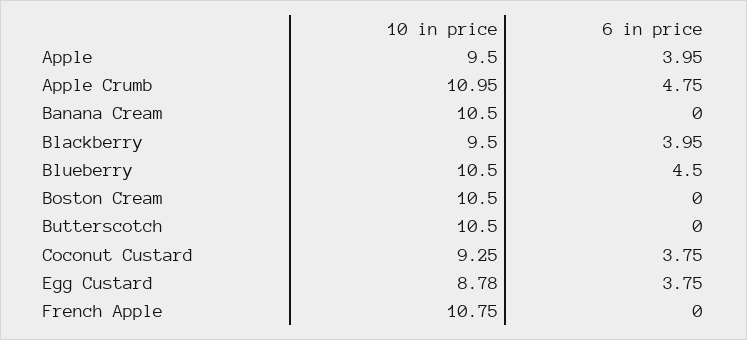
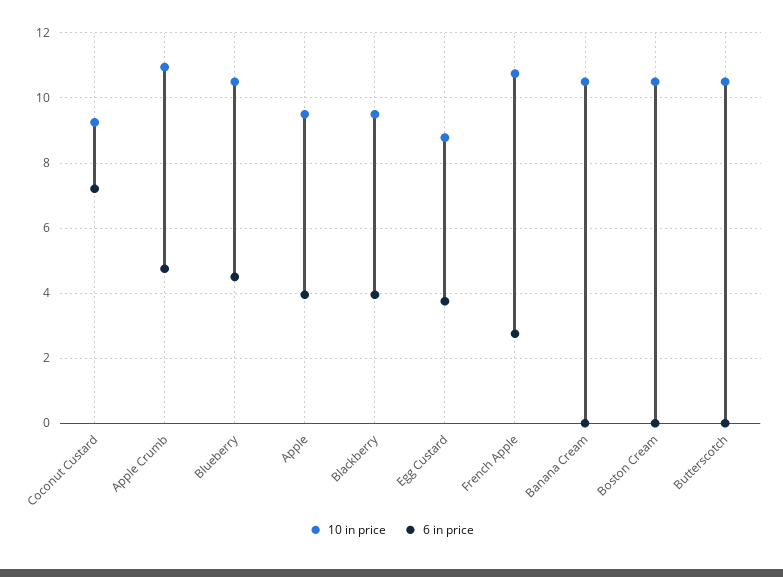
6 in price, Coconut Custard: 3.75 -> 7.2
6 in price, French Apple: 0 -> 2.8

